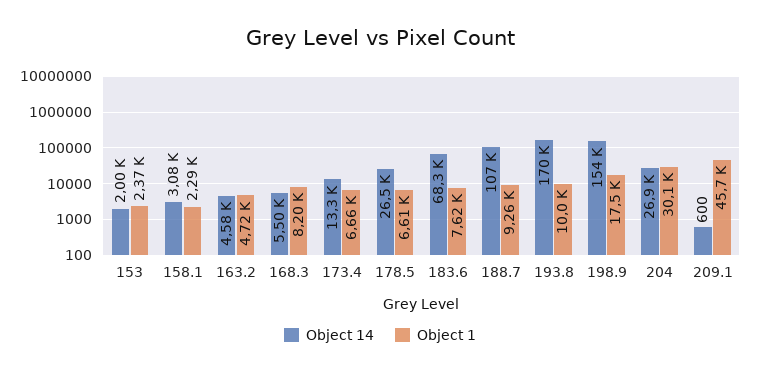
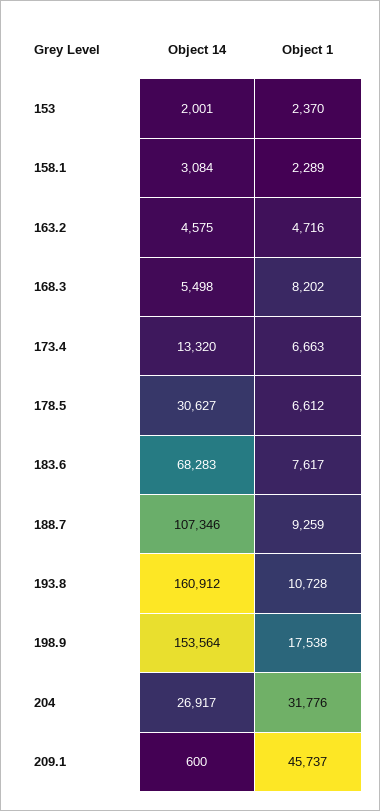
Object 14, 178.5: 26500 -> 30627
Object 14, 193.8: 170000 -> 160912
Object 1, 193.8: 10000 -> 10728
Object 1, 204: 30100 -> 31776

